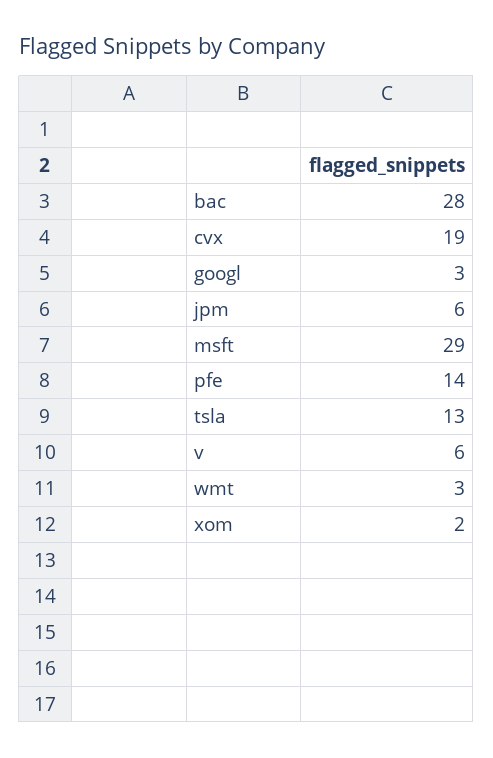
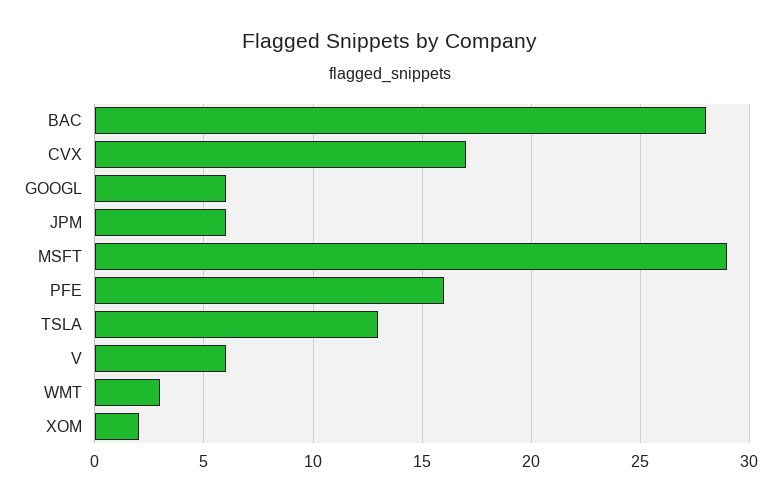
cvx: 19 -> 17
googl: 3 -> 6
pfe: 14 -> 16

